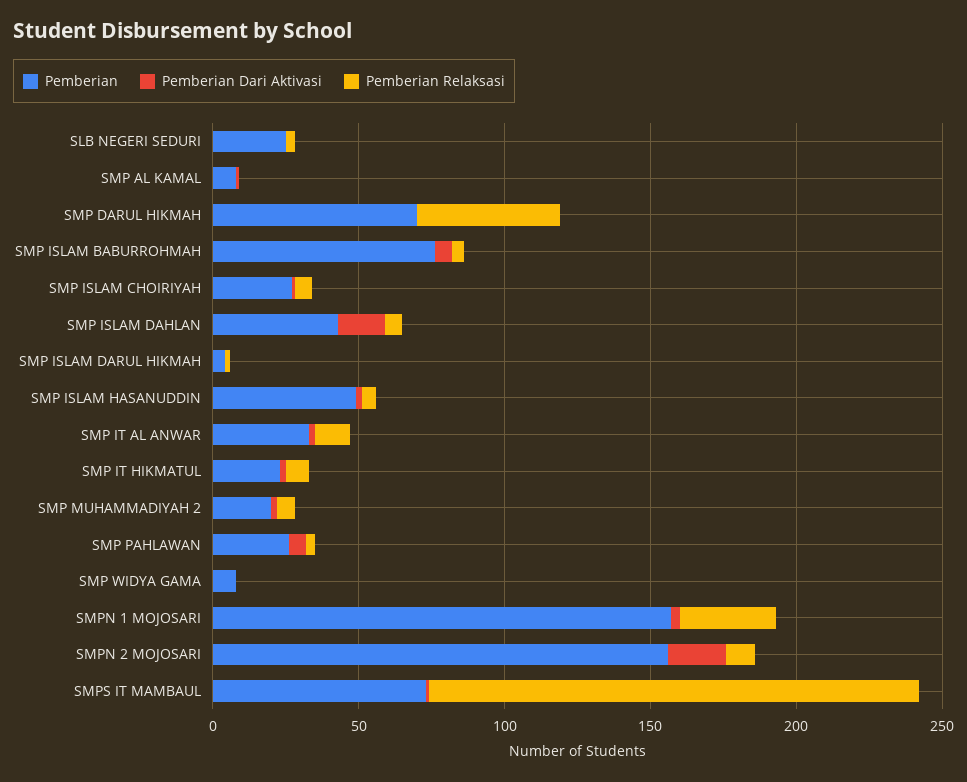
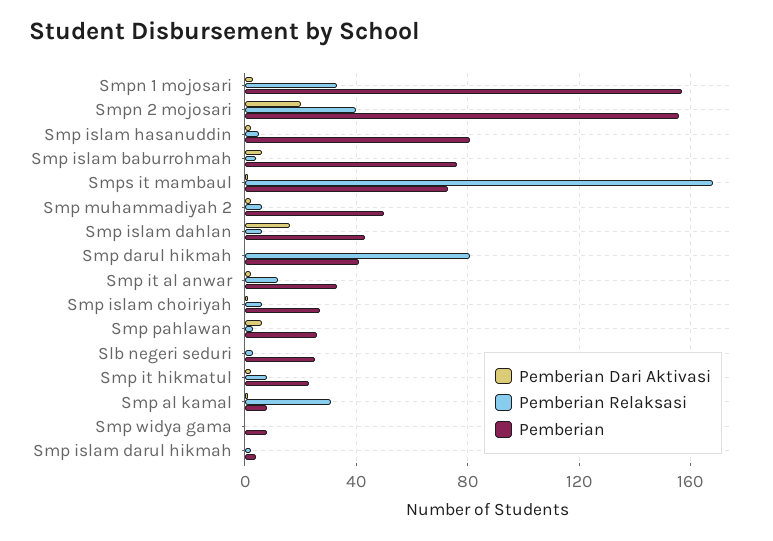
Pemberian Relaksasi, SMP AL KAMAL: 0 -> 30
Pemberian, SMP DARUL HIKMAH: 70 -> 40
Pemberian Relaksasi, SMP DARUL HIKMAH: 50 -> 80
Pemberian, SMP ISLAM HASANUDDIN: 50 -> 80
Pemberian, SMP MUHAMMADIYAH 2: 20 -> 50
Pemberian Relaksasi, SMPN 2 MOJOSARI: 10 -> 40

